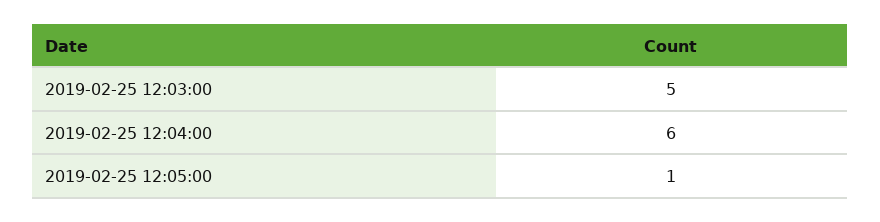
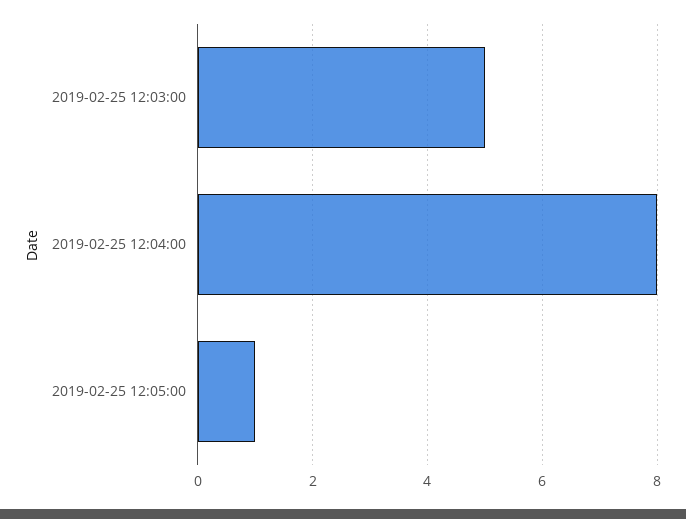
2019-02-25 12:04:00: 6 -> 8

